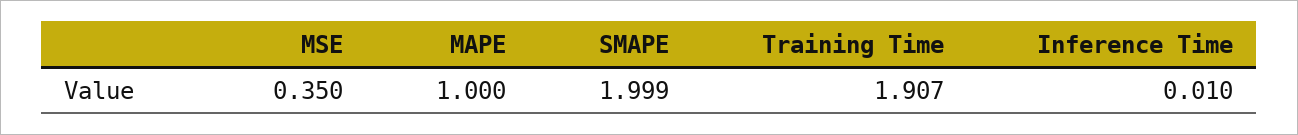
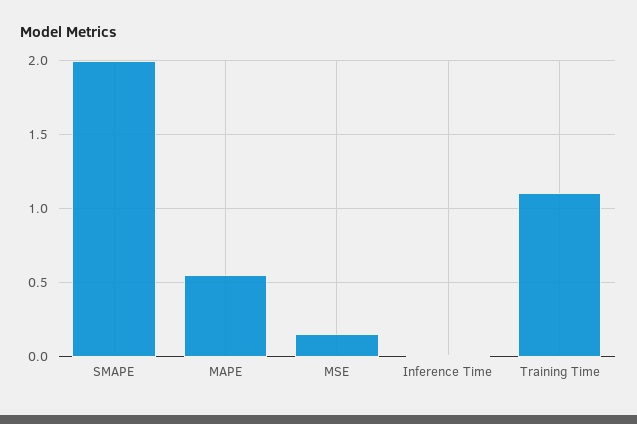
MSE: 0.35 -> 0.15
MAPE: 1 -> 0.55
Training Time: 1.907 -> 1.1

